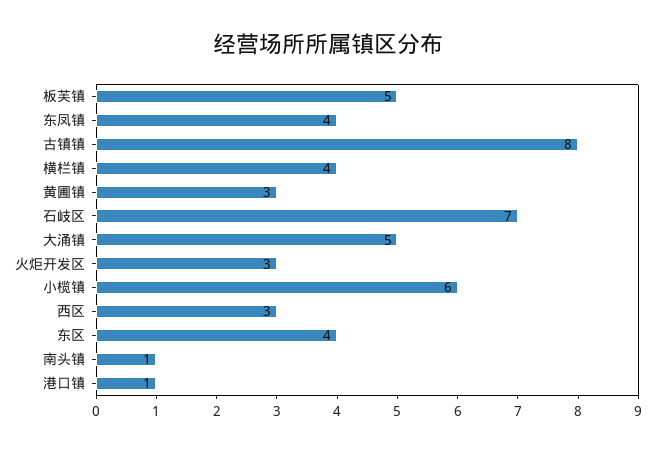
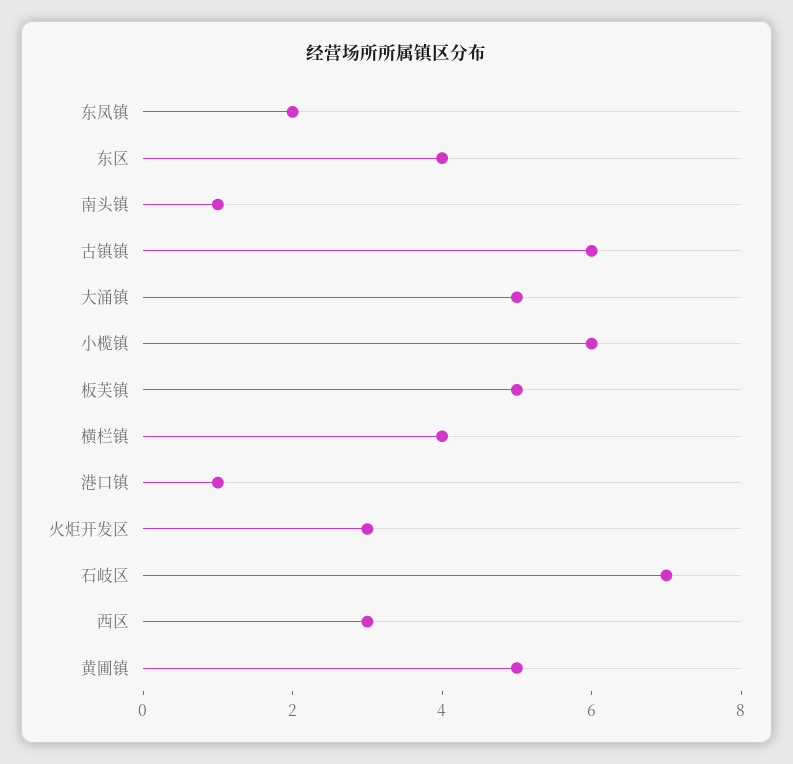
东凤镇: 4 -> 2
古镇镇: 8 -> 6
黄圃镇: 3 -> 5

